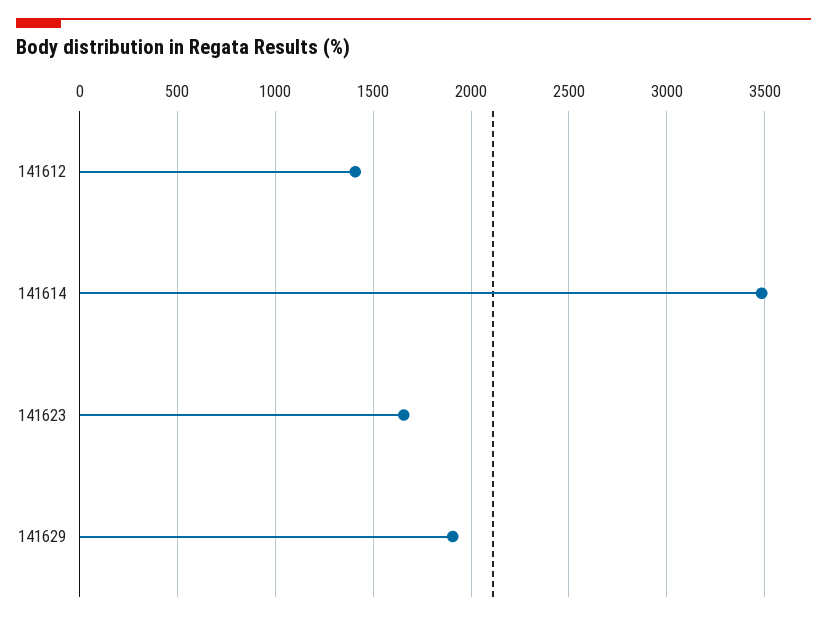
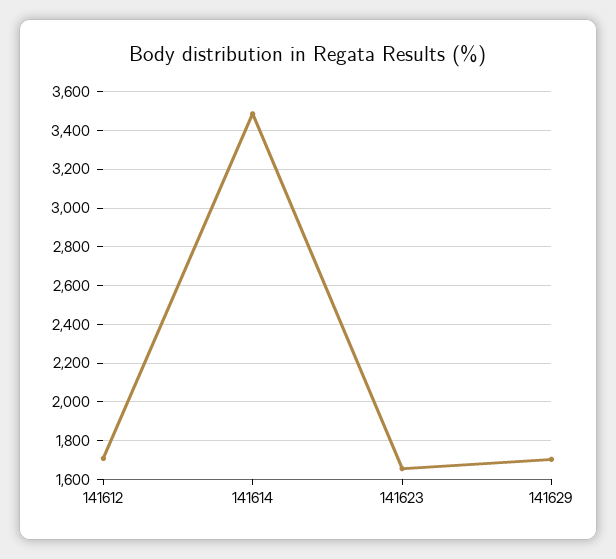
141612: 1400 -> 1700
141629: 1900 -> 1700

